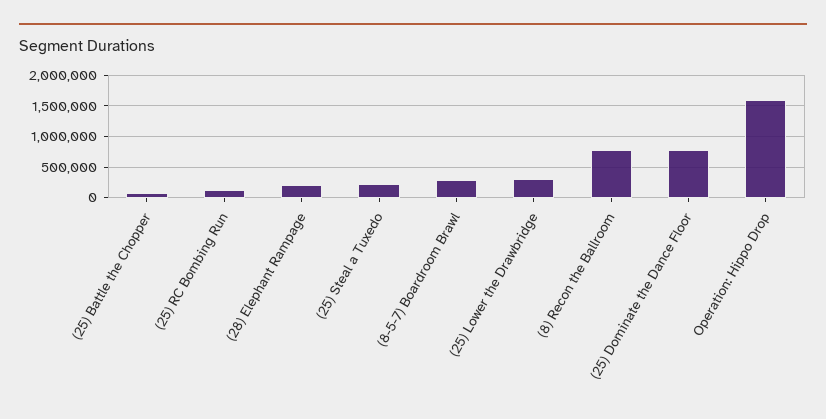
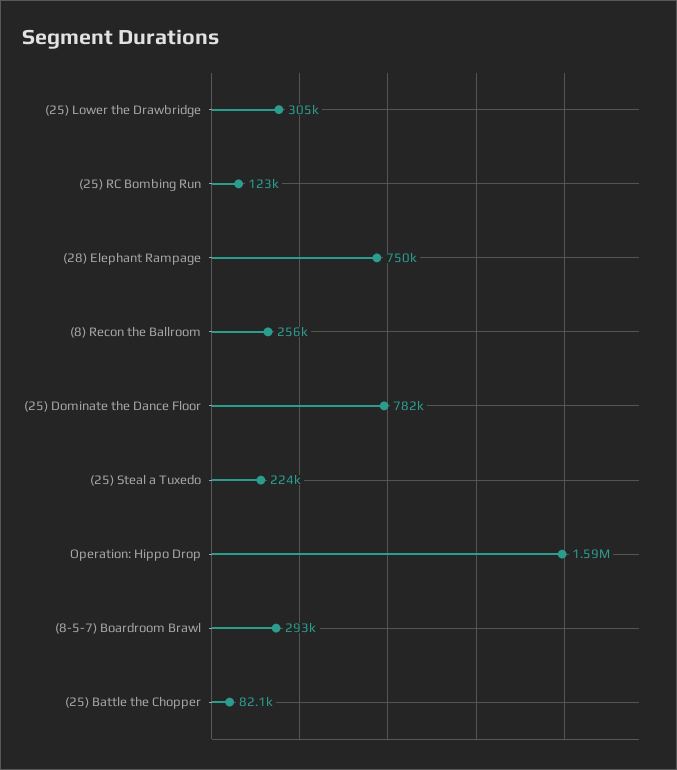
(28) Elephant Rampage: 200000 -> 750000
(8) Recon the Ballroom: 800000 -> 256000

